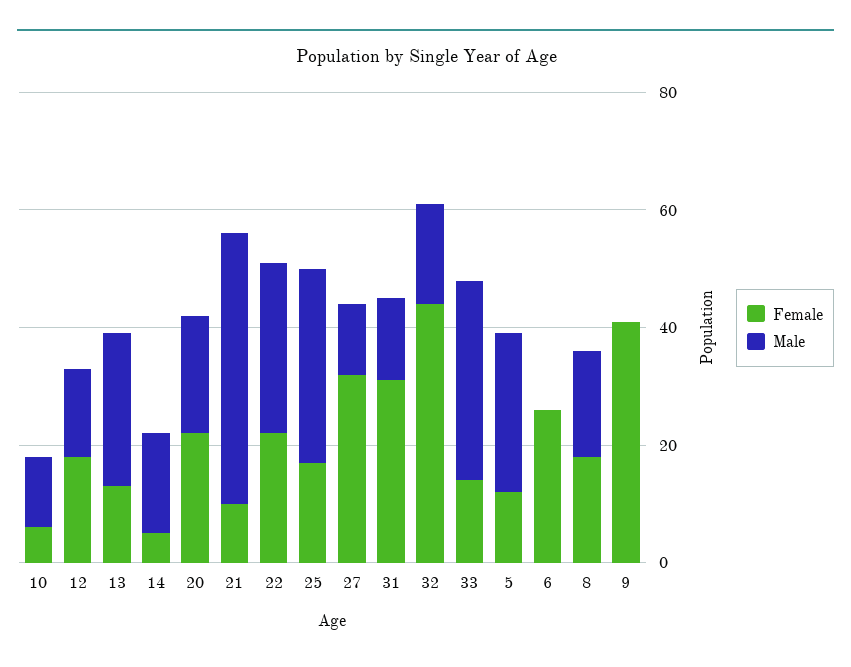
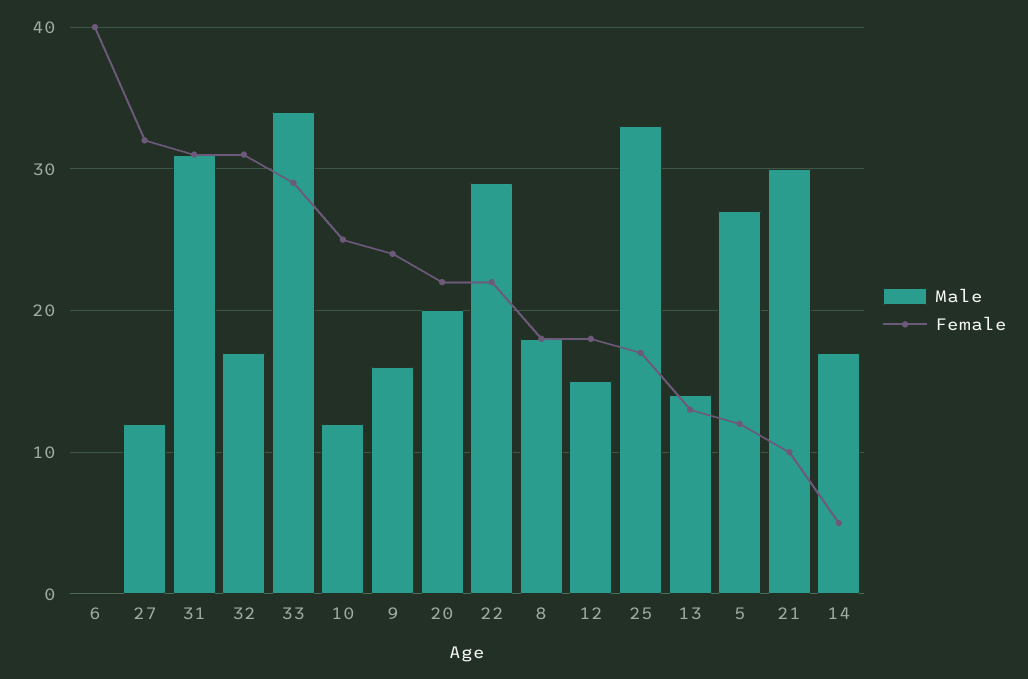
Female, 10: 5 -> 25
Male, 13: 25 -> 14
Male, 21: 45 -> 30
Male, 31: 15 -> 31
Female, 32: 45 -> 31
Female, 33: 15 -> 29
Female, 6: 25 -> 40
Female, 9: 40 -> 24
Male, 9: 0 -> 16

